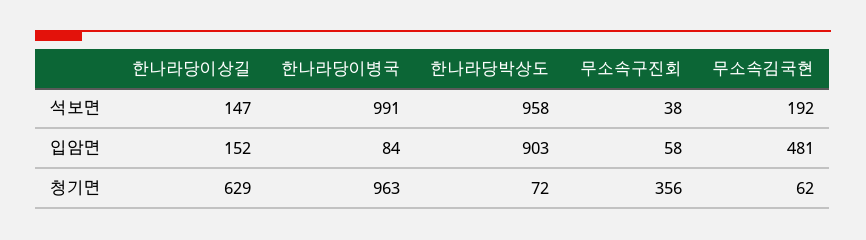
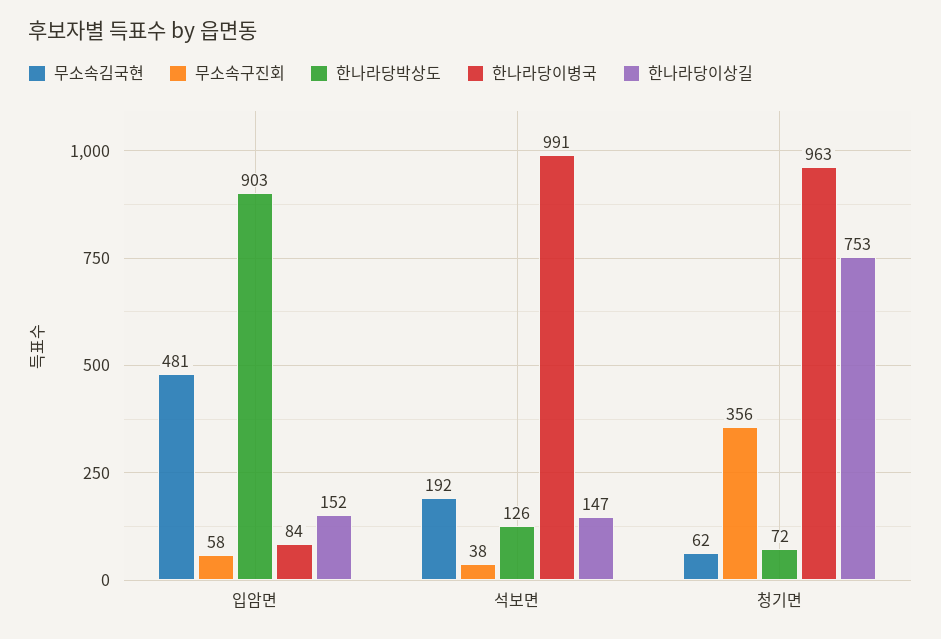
한나라당박상도, 석보면: 958 -> 126
한나라당이상길, 청기면: 629 -> 753

